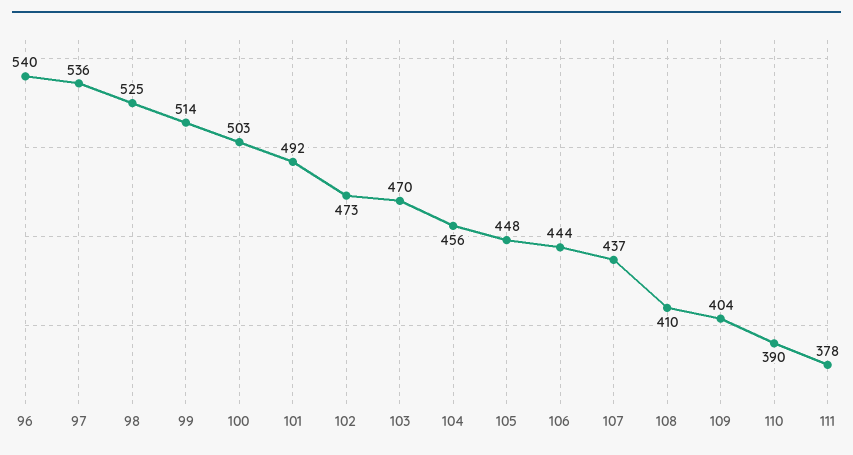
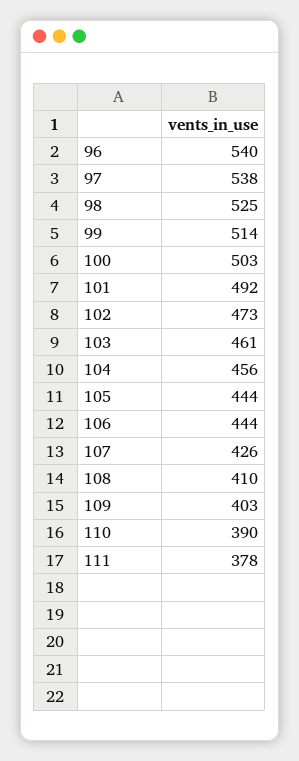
97: 536 -> 538
103: 470 -> 461
105: 448 -> 444
107: 437 -> 426
109: 404 -> 403

